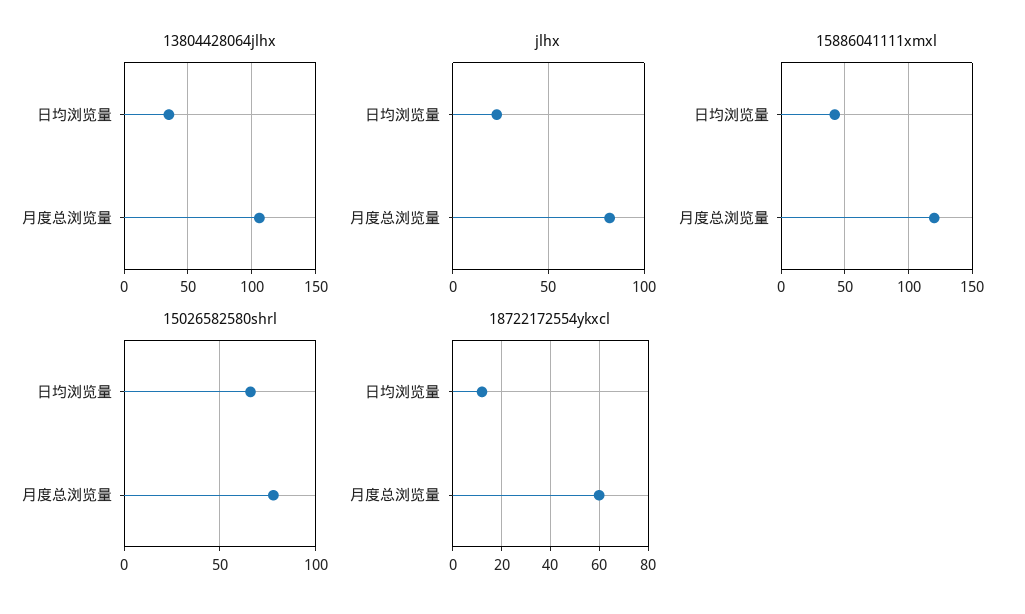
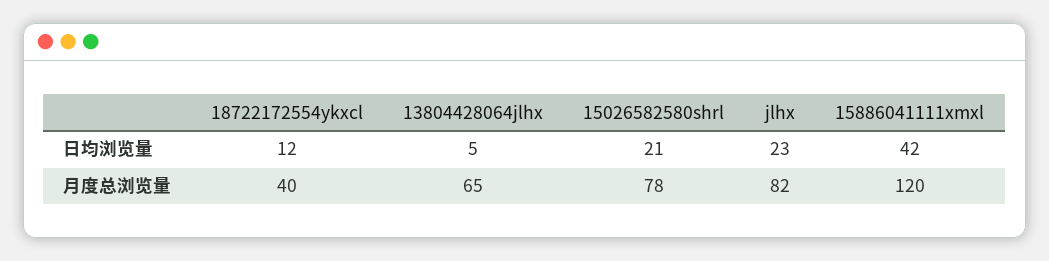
13804428064jlhx, 日均浏览量: 35 -> 5
13804428064jlhx, 月度总浏览量: 105 -> 65
15026582580shrl, 日均浏览量: 65 -> 21
18722172554ykxcl, 月度总浏览量: 60 -> 40

